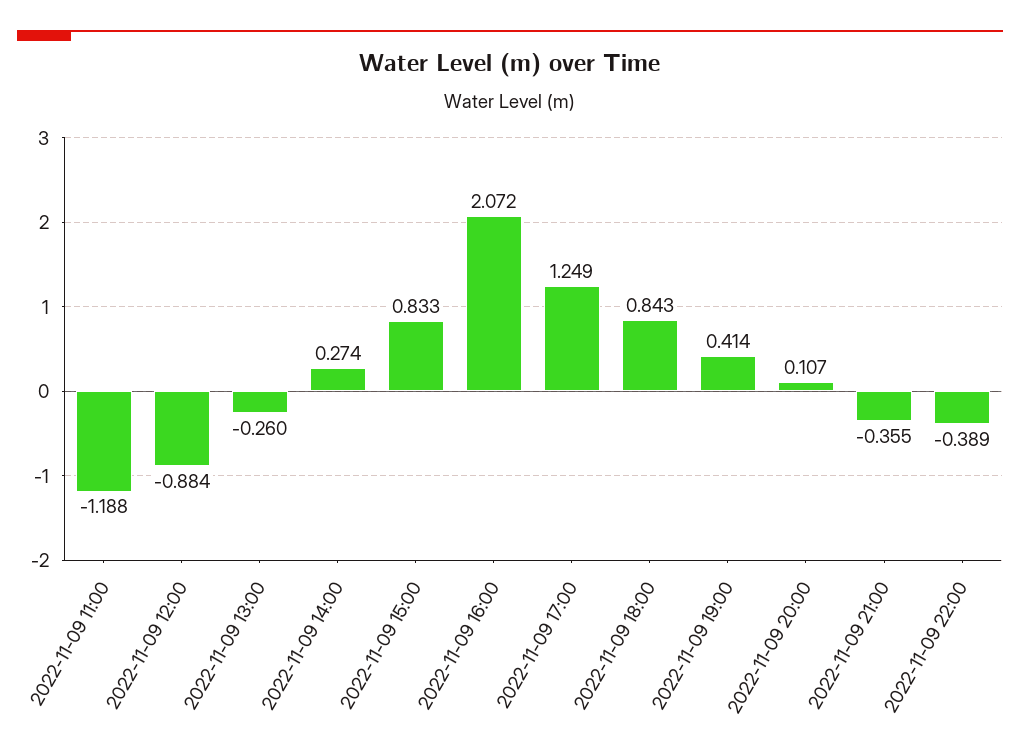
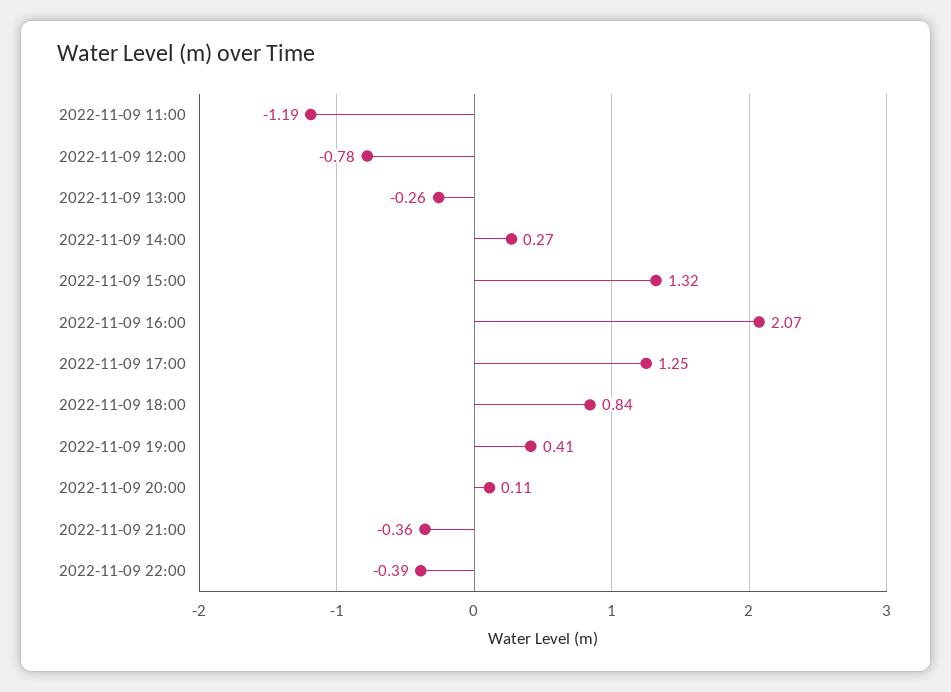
2022-11-09 12:00: -0.884 -> -0.78
2022-11-09 15:00: 0.833 -> 1.32

